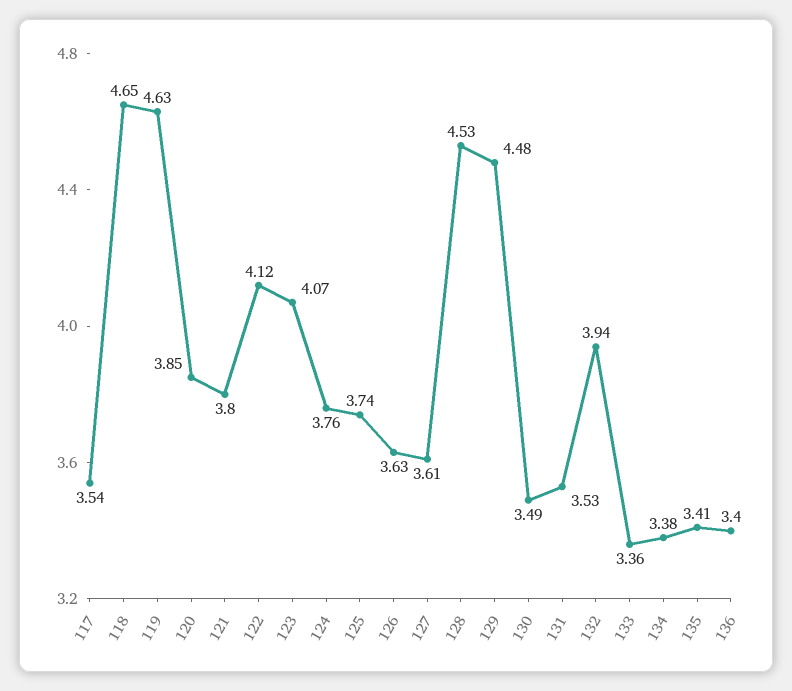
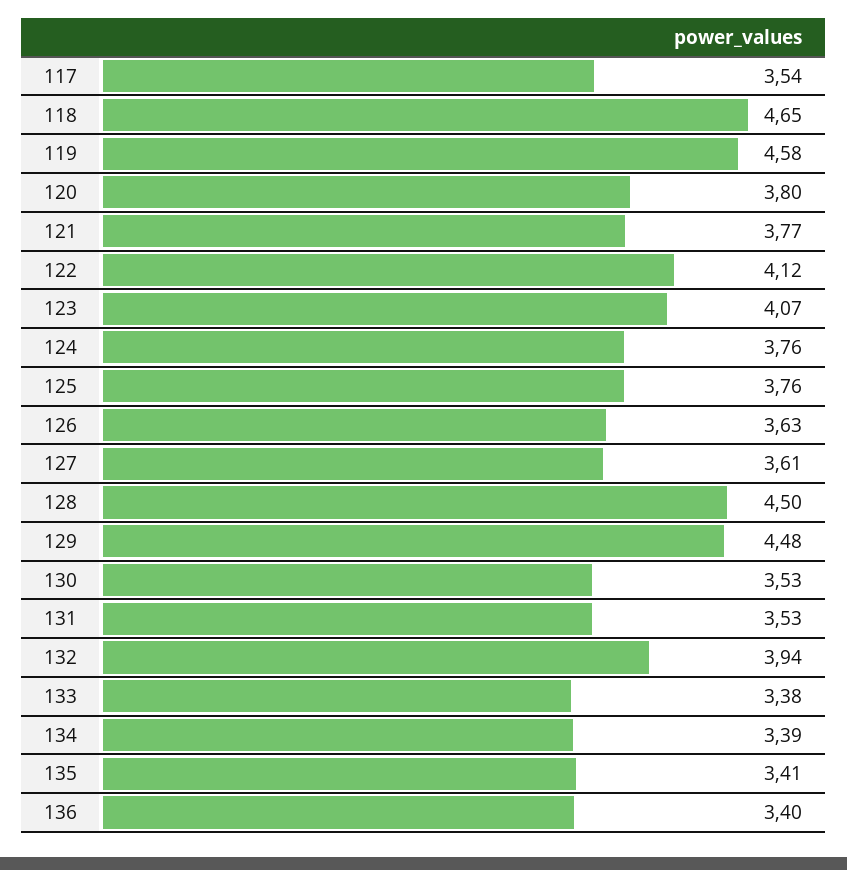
119: 4.63 -> 4.58
120: 3.85 -> 3.8
121: 3.8 -> 3.77
125: 3.74 -> 3.76
128: 4.53 -> 4.5
130: 3.49 -> 3.53
133: 3.36 -> 3.38
134: 3.38 -> 3.39

